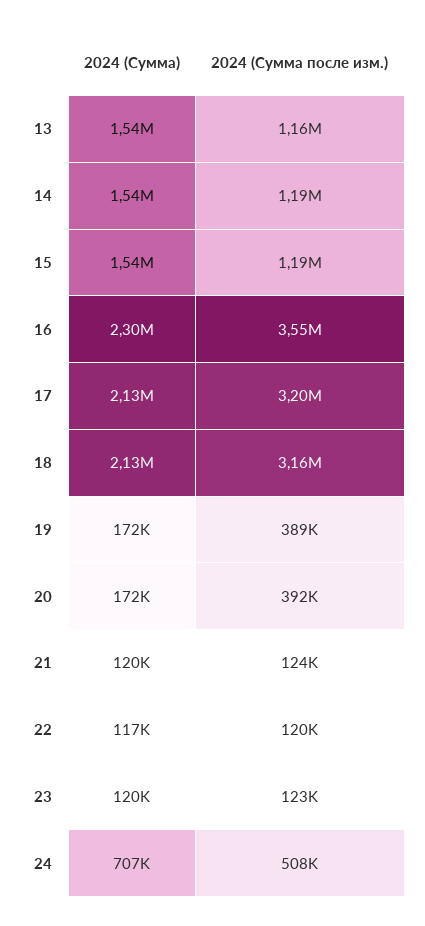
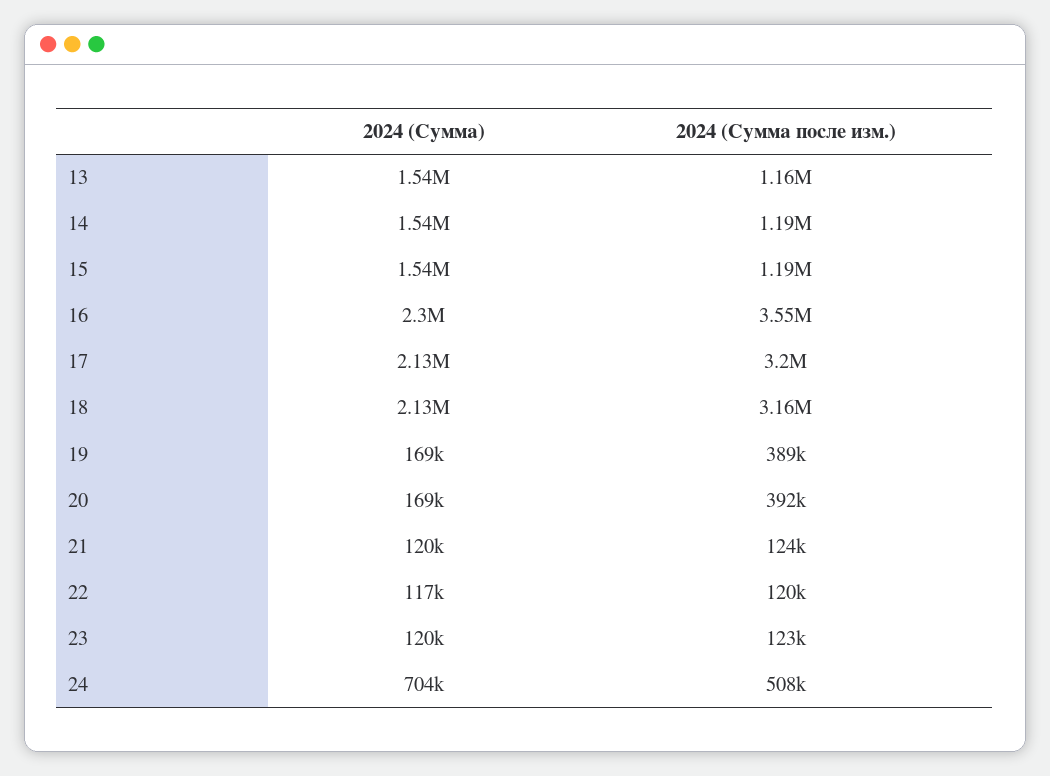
2024 (Сумма), 19: 172000 -> 169000
2024 (Сумма), 20: 172000 -> 169000
2024 (Сумма), 24: 707000 -> 704000

